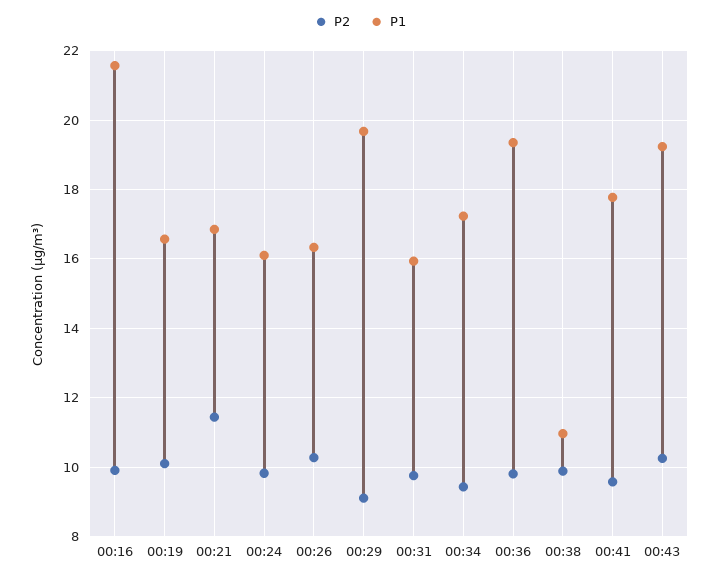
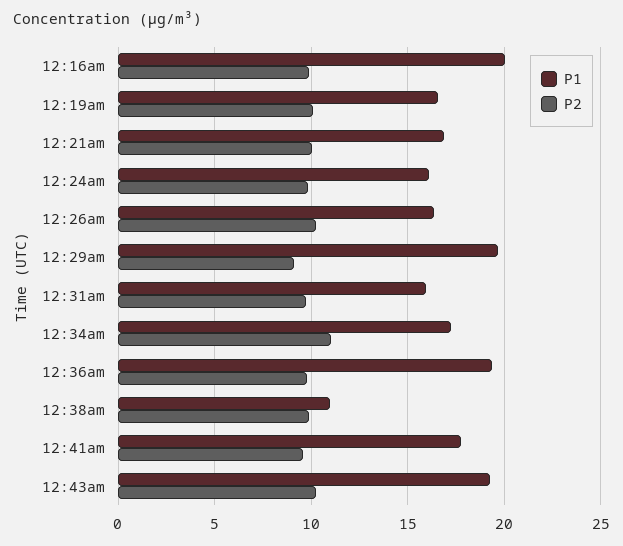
P1, 00:16: 21.6 -> 20
P2, 00:21: 11.4 -> 10
P2, 00:34: 9.4 -> 11

